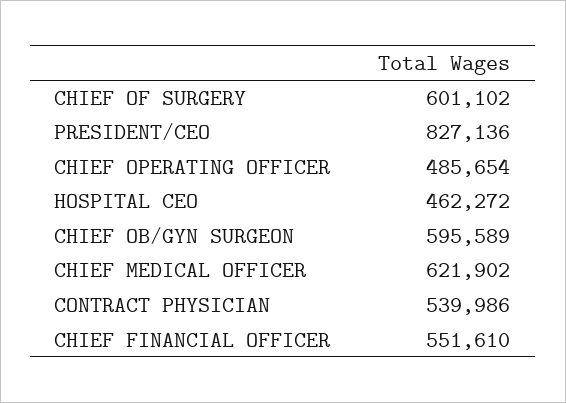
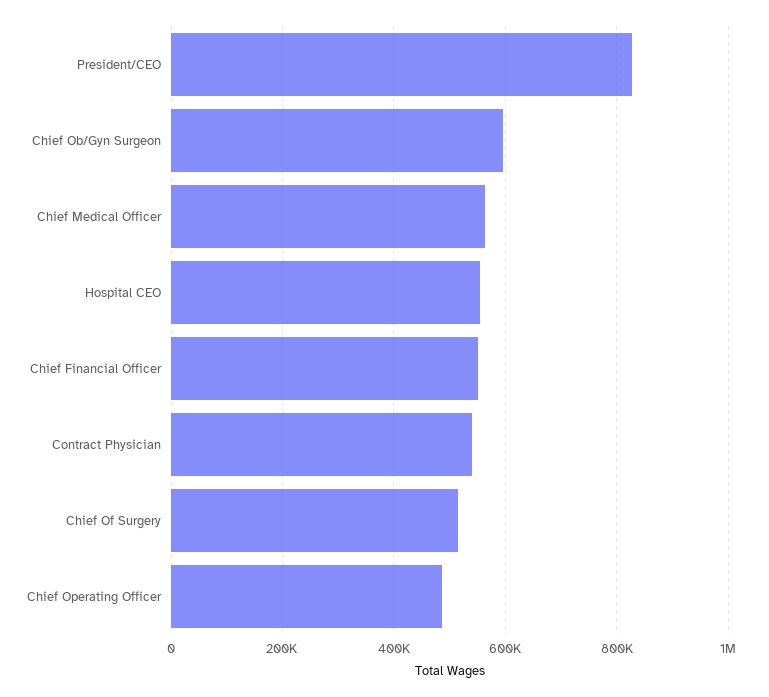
CHIEF OF SURGERY: 601102 -> 520000
HOSPITAL CEO: 462272 -> 560000
CHIEF MEDICAL OFFICER: 621902 -> 560000

